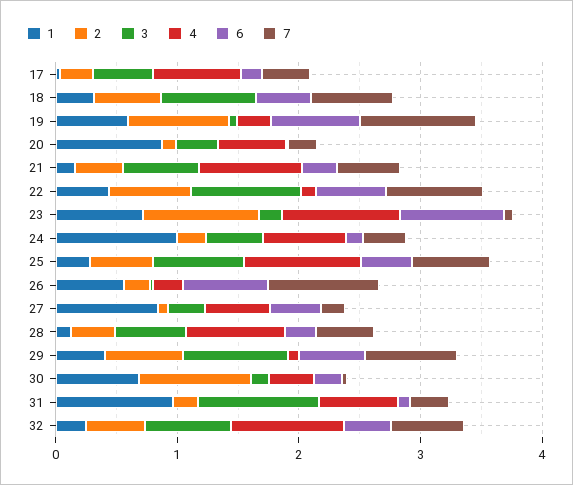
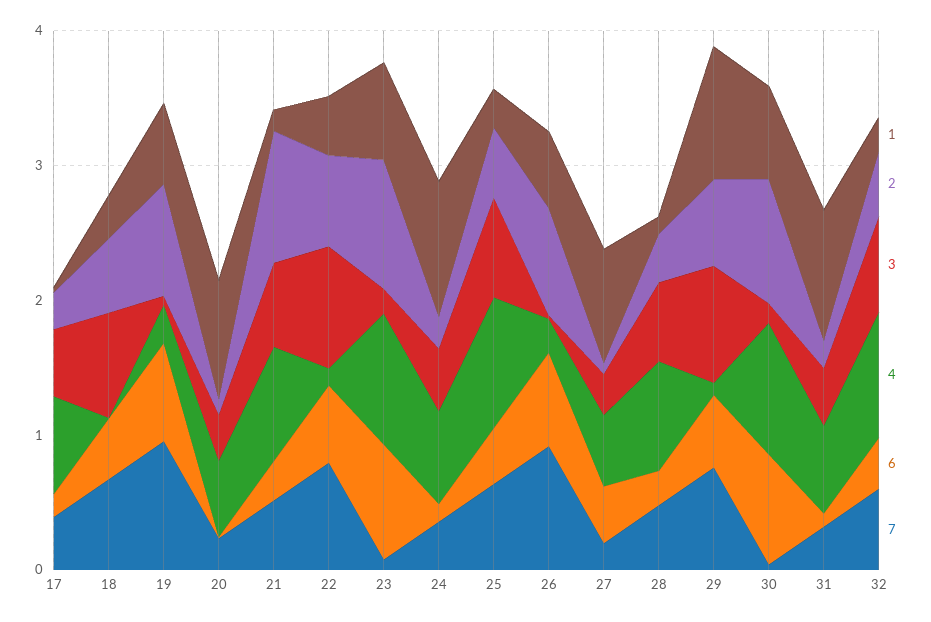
2, 21: 0.4 -> 1
2, 26: 0.2 -> 0.8
1, 29: 0.4 -> 1
4, 30: 0.4 -> 1
6, 30: 0.2 -> 0.8
3, 31: 1 -> 0.4

